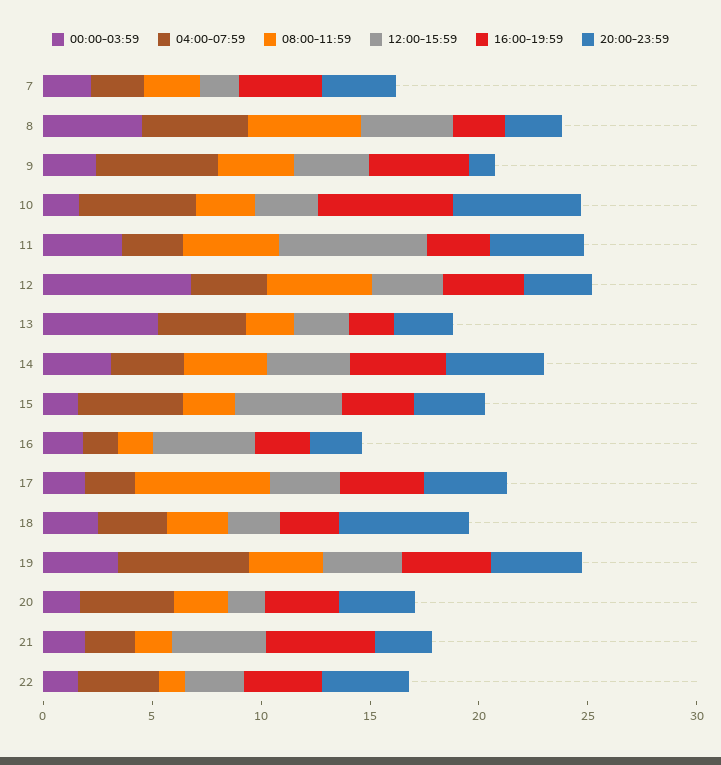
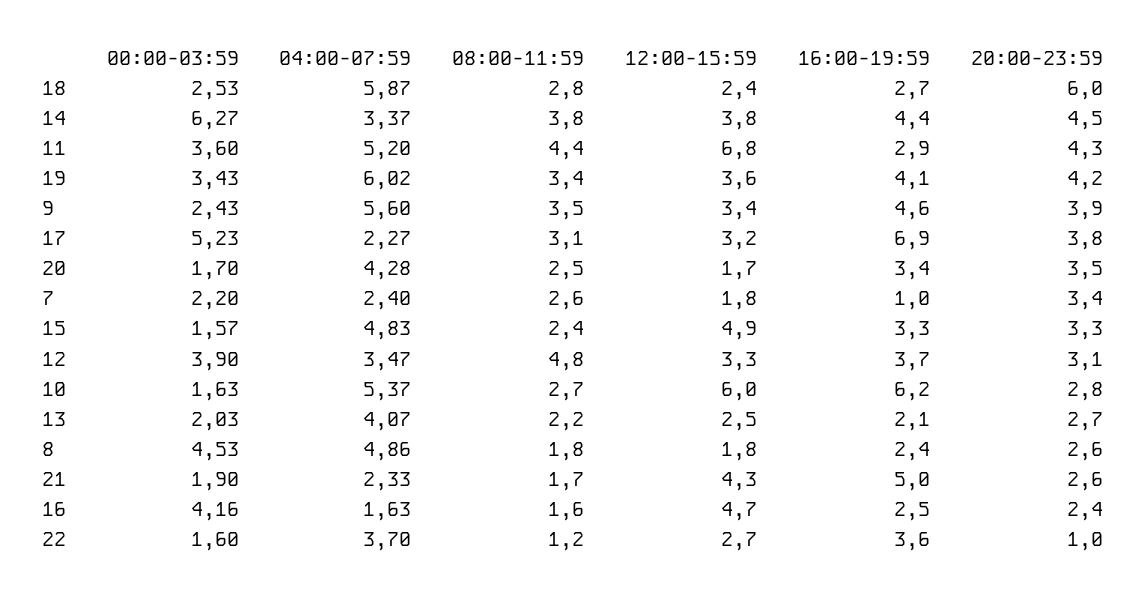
16:00-19:59, 7: 4 -> 1
08:00-11:59, 8: 5 -> 1.8
12:00-15:59, 8: 4 -> 1.8
20:00-23:59, 9: 1 -> 3.9
12:00-15:59, 10: 3 -> 6
20:00-23:59, 10: 6 -> 2.8
04:00-07:59, 11: 3 -> 5.2
00:00-03:59, 12: 7 -> 3.9
00:00-03:59, 13: 5 -> 2.03
00:00-03:59, 14: 3 -> 6.27
00:00-03:59, 16: 2 -> 4.16
00:00-03:59, 17: 2 -> 5.23
08:00-11:59, 17: 6 -> 3.1
16:00-19:59, 17: 4 -> 6.9
04:00-07:59, 18: 3 -> 5.87
20:00-23:59, 22: 4 -> 1

